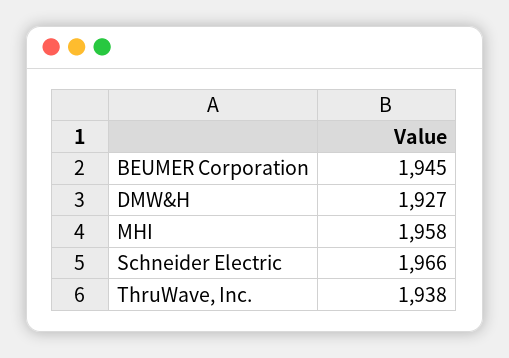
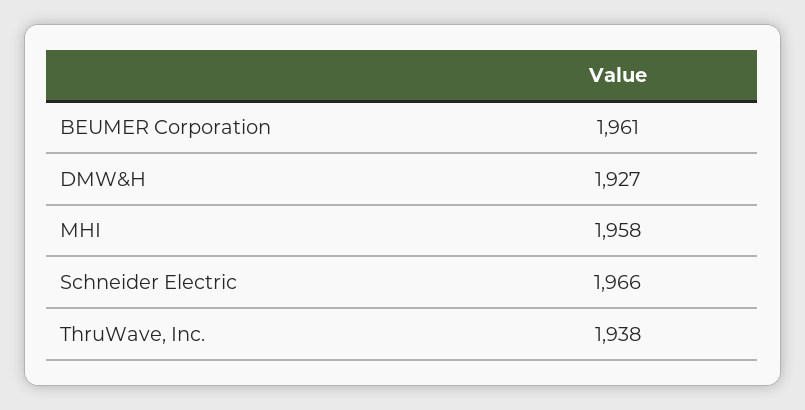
BEUMER Corporation: 1945 -> 1961

